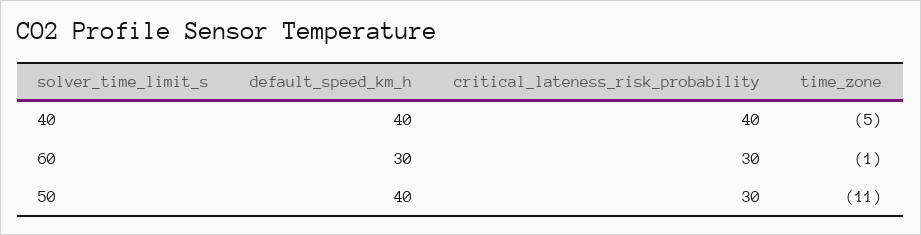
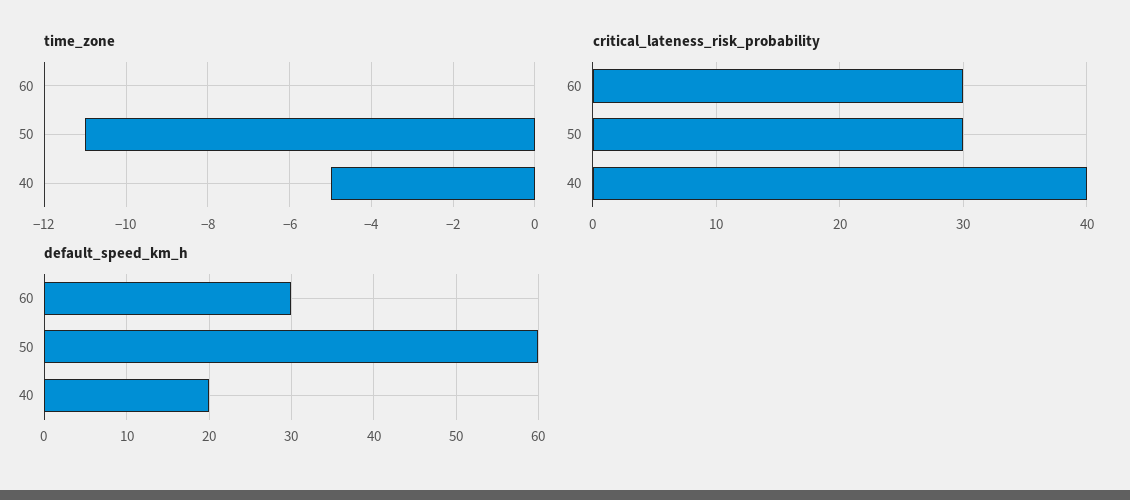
default_speed_km_h, 40: 40 -> 20
time_zone, 60: -1 -> 0
default_speed_km_h, 50: 40 -> 60

